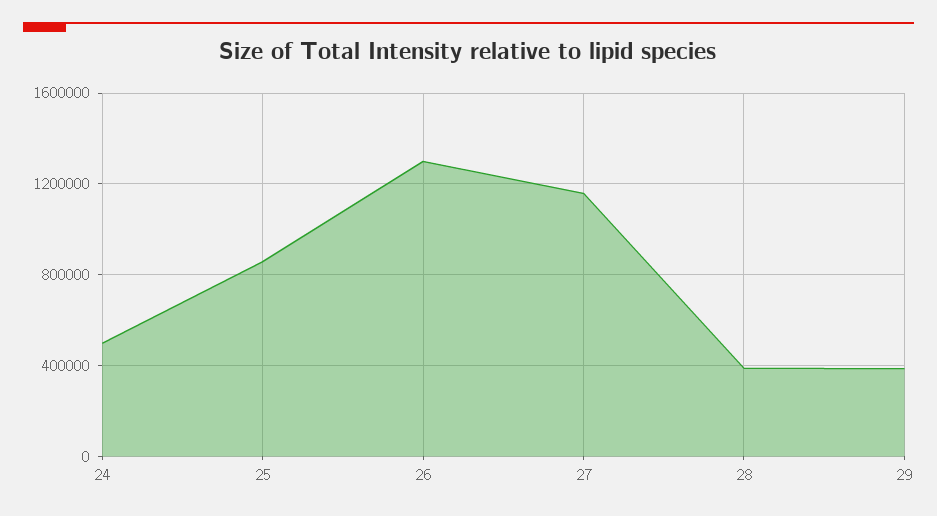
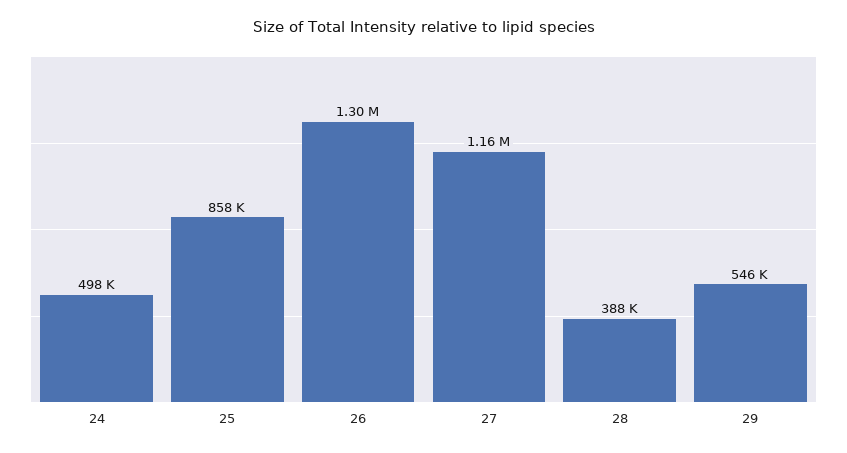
29: 400000 -> 546000

